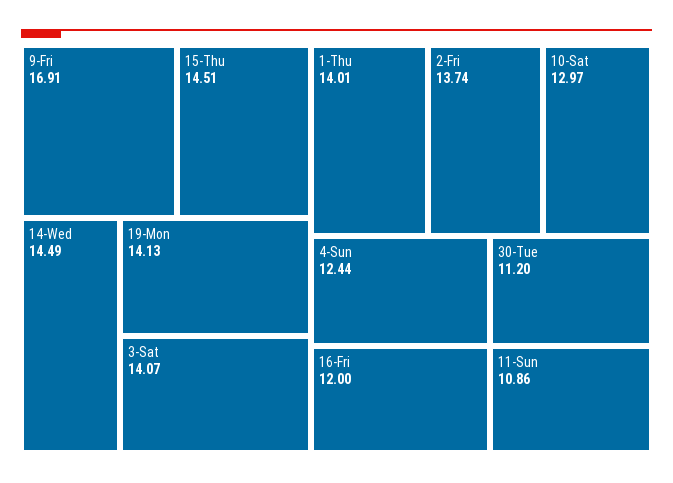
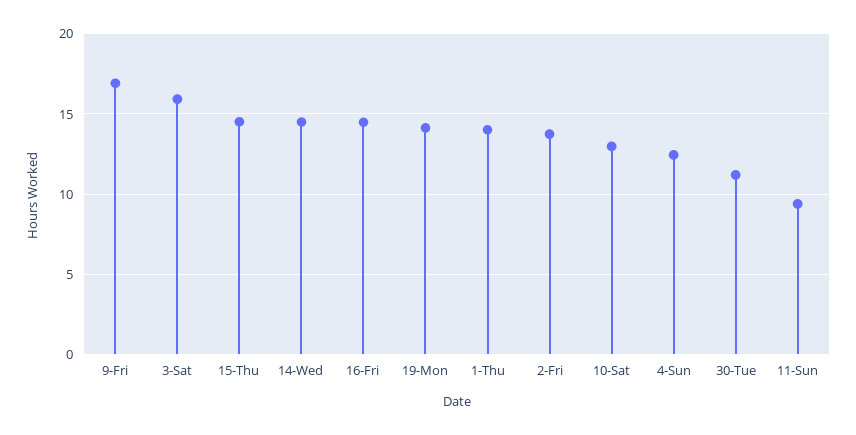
3-Sat: 14.07 -> 16
16-Fri: 12 -> 14.5
11-Sun: 10.86 -> 9.5

